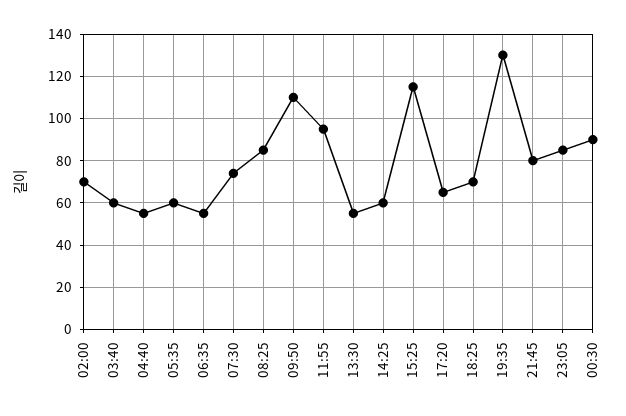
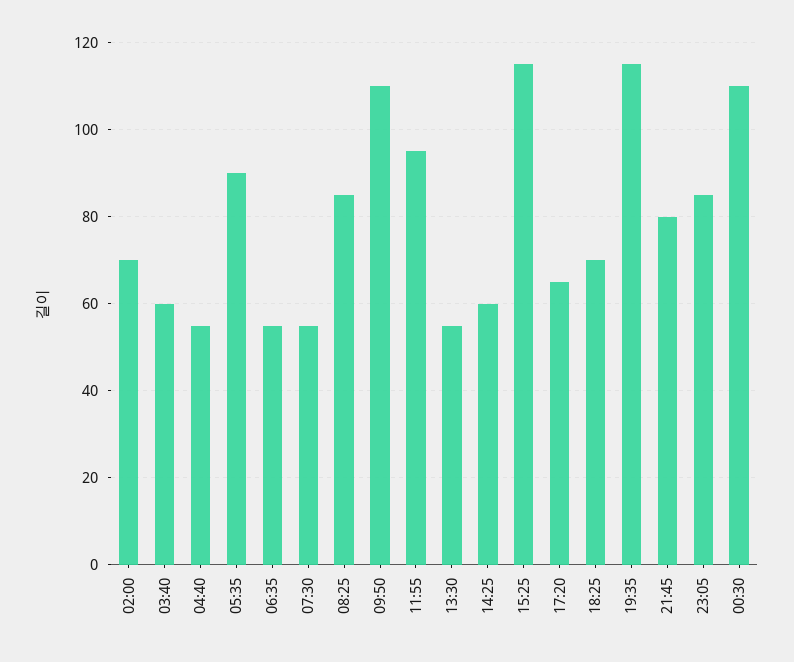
05:35: 60 -> 90
07:30: 75 -> 55
19:35: 130 -> 115
00:30: 90 -> 110

